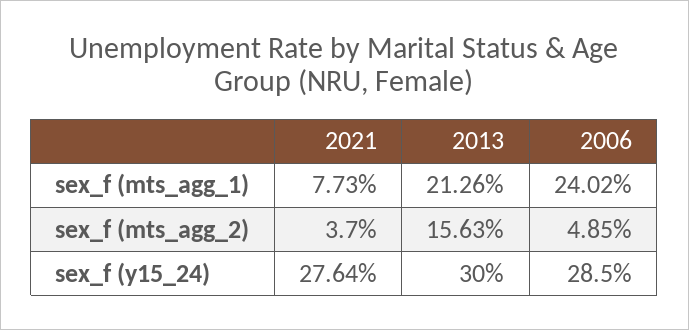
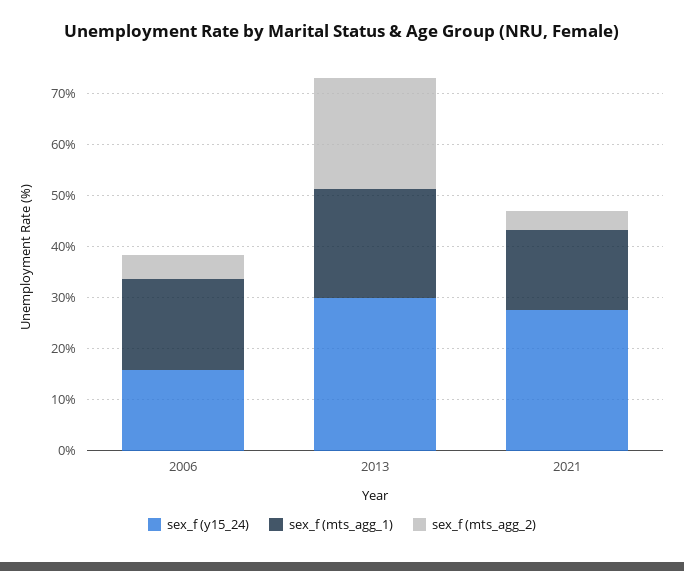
sex_f (mts_agg_1), 2021: 7.73 -> 16
sex_f (mts_agg_1), 2006: 24.02 -> 18
sex_f (mts_agg_2), 2013: 15.63 -> 22
sex_f (y15_24), 2006: 28.5 -> 16

